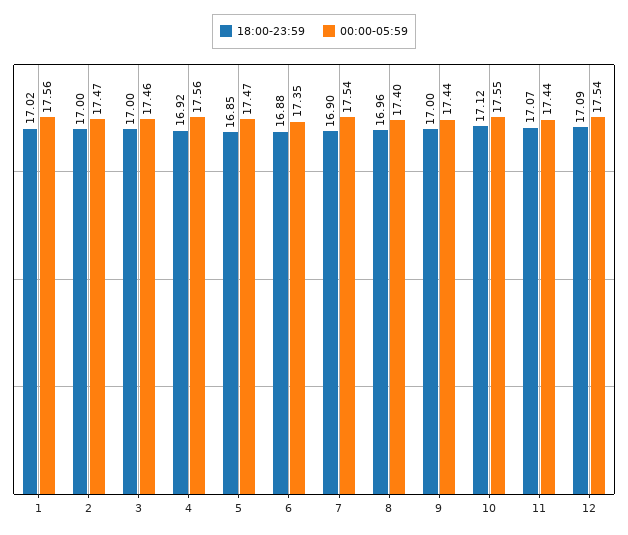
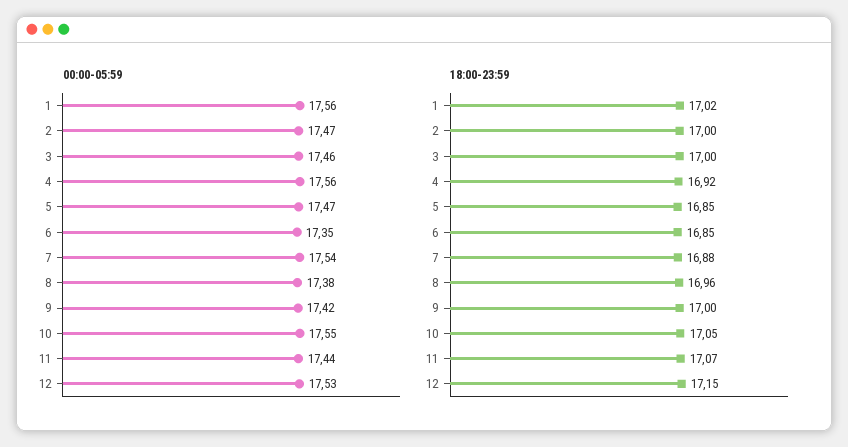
18:00-23:59, 6: 16.88 -> 16.85
18:00-23:59, 7: 16.9 -> 16.88
00:00-05:59, 8: 17.4 -> 17.38
00:00-05:59, 9: 17.44 -> 17.42
18:00-23:59, 10: 17.12 -> 17.05
18:00-23:59, 12: 17.09 -> 17.15
00:00-05:59, 12: 17.54 -> 17.53

